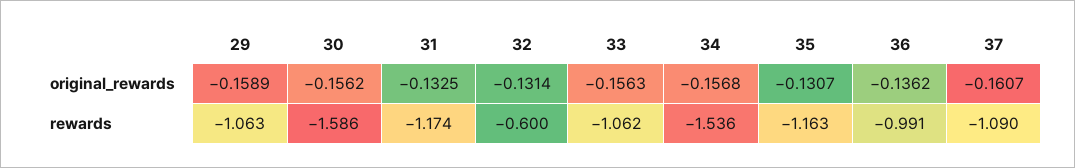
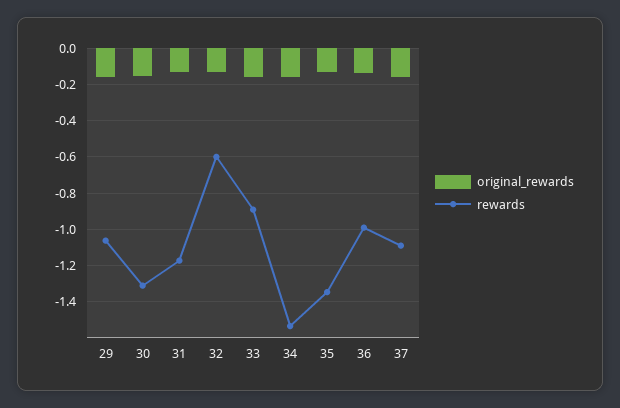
rewards, 30: -1.586 -> -1.3
rewards, 33: -1.062 -> -0.9
rewards, 35: -1.163 -> -1.35

